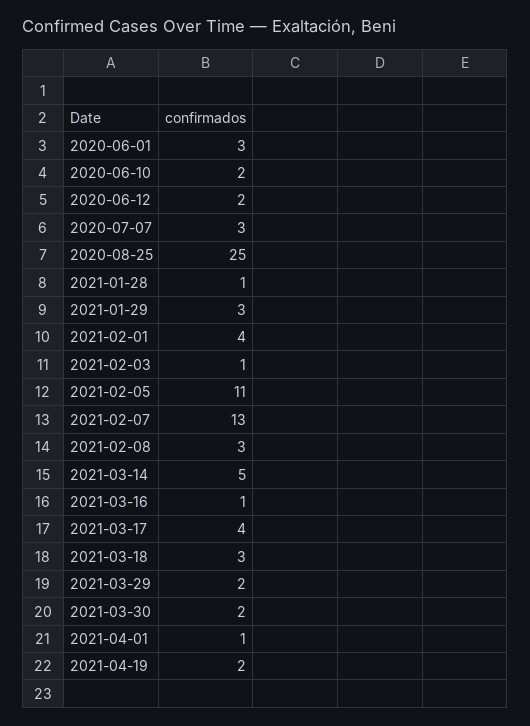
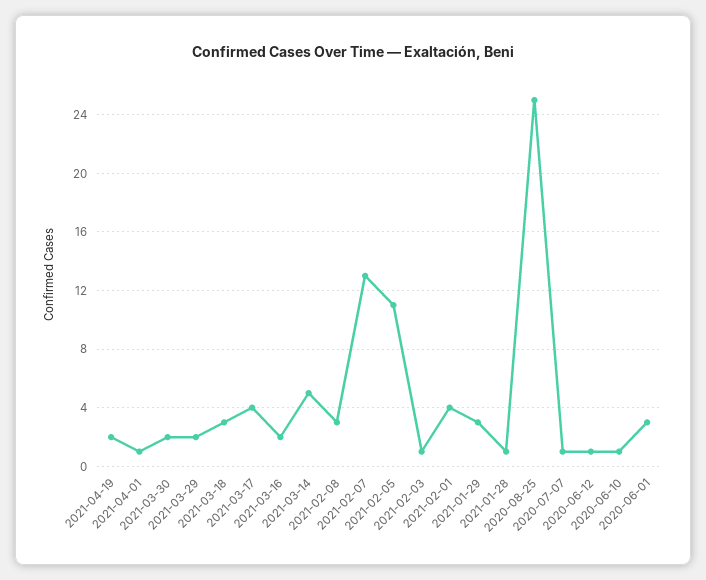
2020-06-10: 2 -> 1
2020-06-12: 2 -> 1
2020-07-07: 3 -> 1
2021-03-16: 1 -> 2

